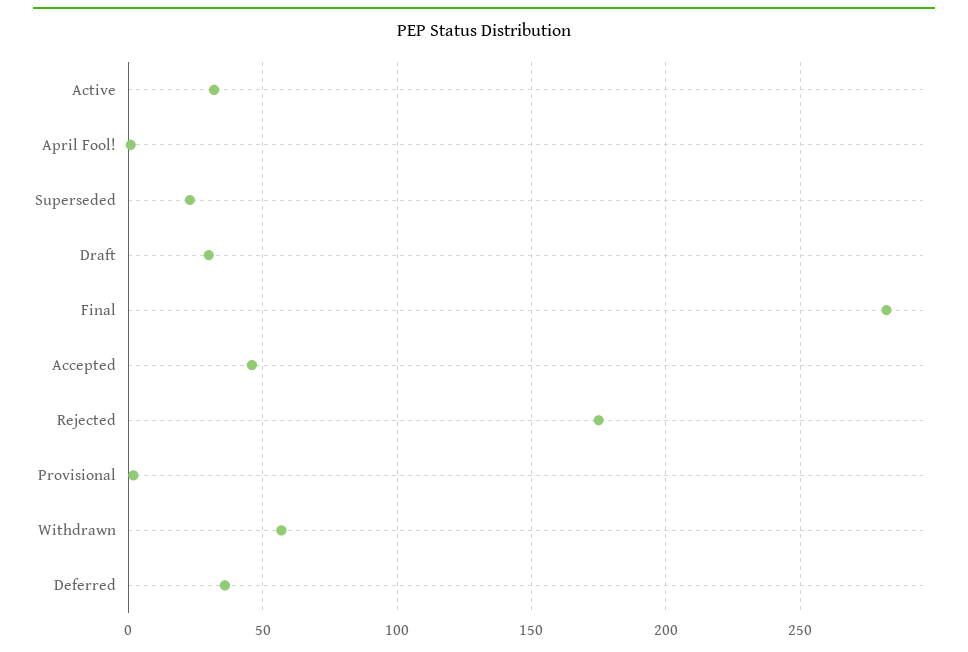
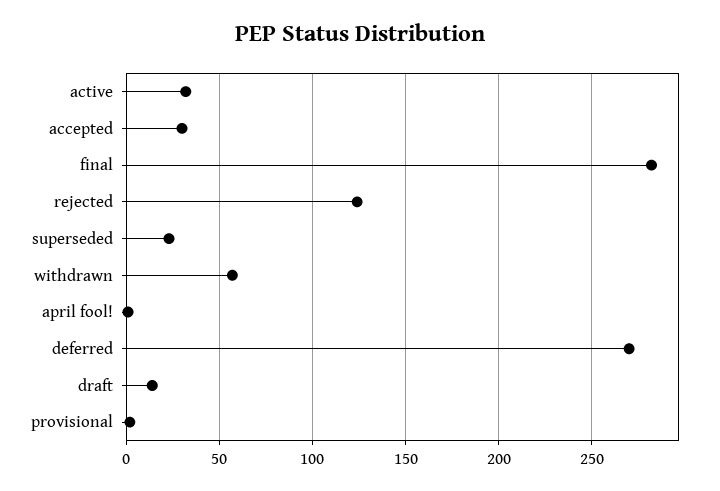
Draft: 30 -> 15
Accepted: 45 -> 30
Rejected: 175 -> 125
Deferred: 35 -> 270

